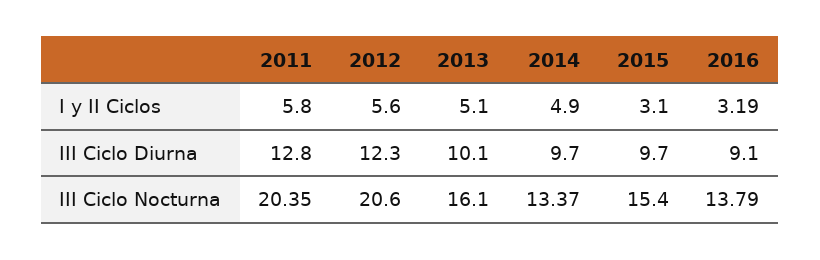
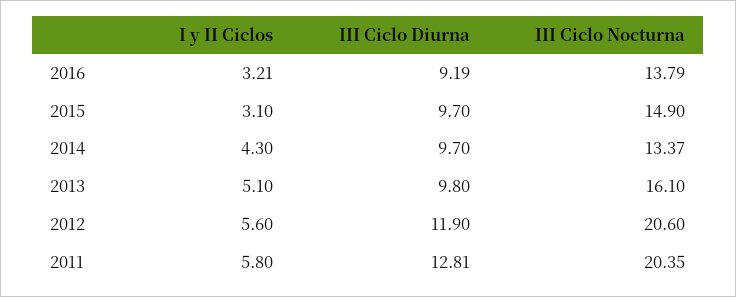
2014, I y II Ciclos: 4.9 -> 4.3
2016, I y II Ciclos: 3.19 -> 3.21
2011, III Ciclo Diurna: 12.8 -> 12.81
2012, III Ciclo Diurna: 12.3 -> 11.9
2013, III Ciclo Diurna: 10.1 -> 9.8
2016, III Ciclo Diurna: 9.1 -> 9.19
2015, III Ciclo Nocturna: 15.4 -> 14.9

